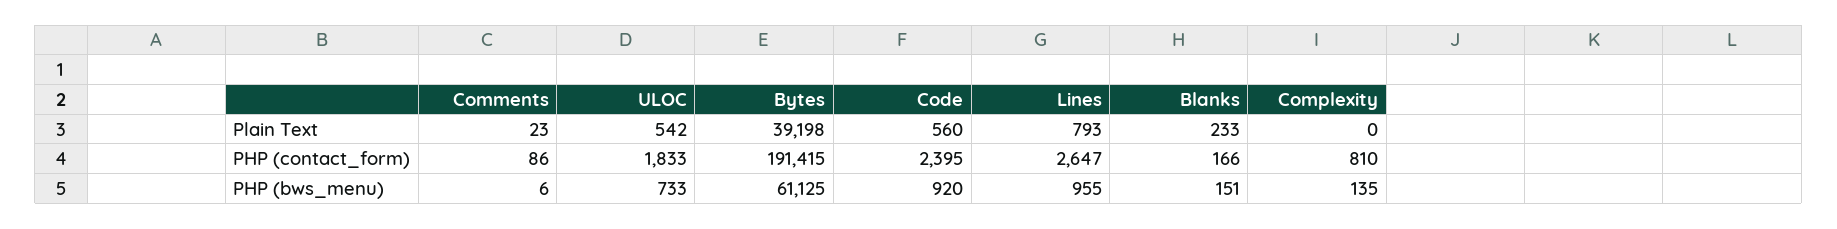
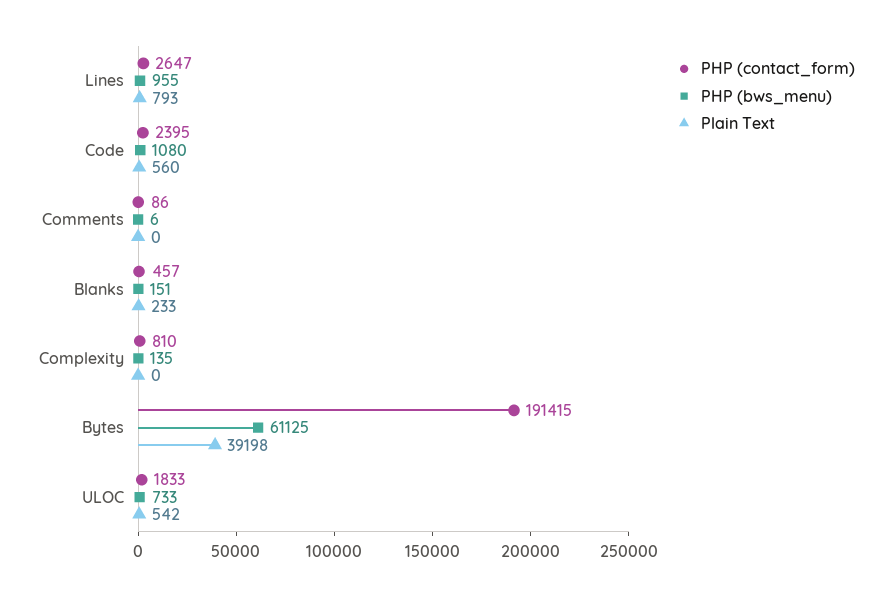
Plain Text, Comments: 23 -> 0
PHP (contact_form), Blanks: 166 -> 457
PHP (bws_menu), Code: 920 -> 1080

